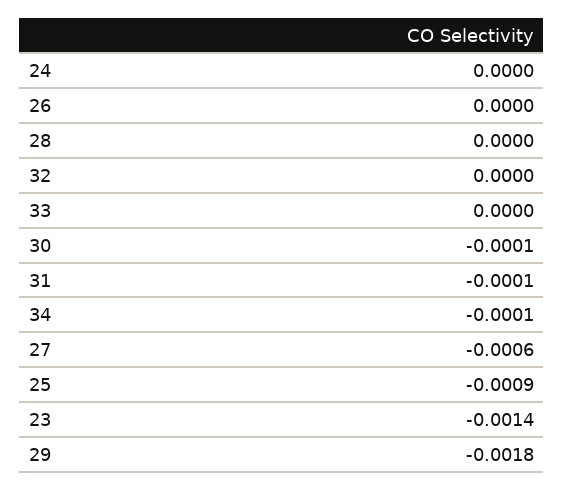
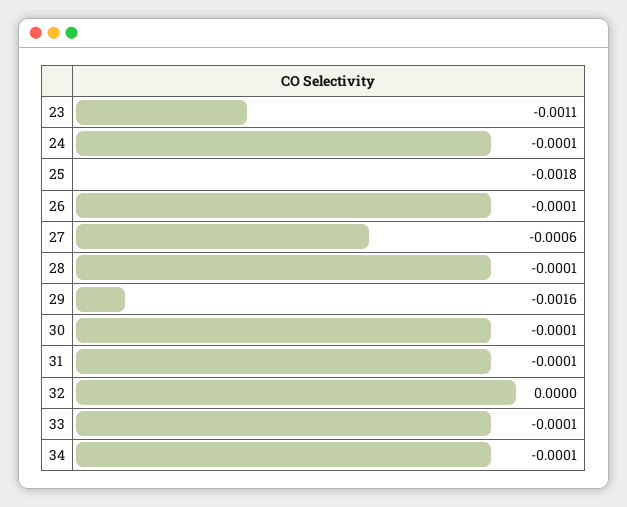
24: 0 -> -0.0001
26: 0 -> -0.0001
28: 0 -> -0.0001
33: 0 -> -0.0001
25: -0.0009 -> -0.0018
23: -0.0014 -> -0.0011
29: -0.0018 -> -0.0016

